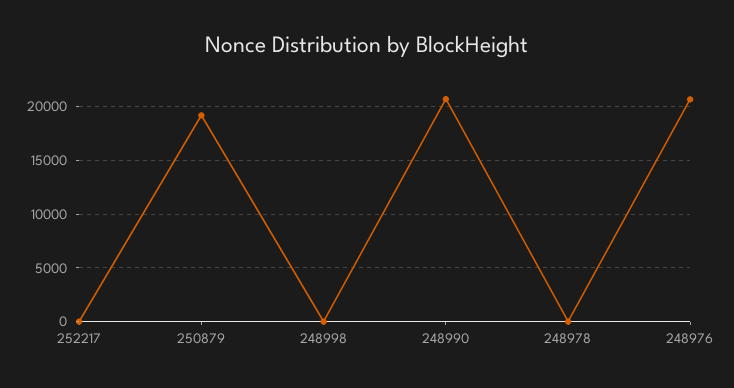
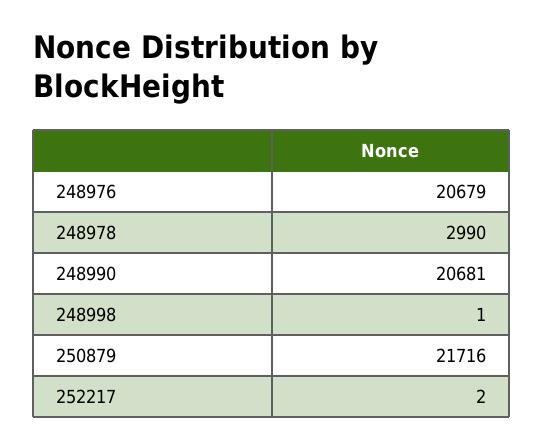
250879: 19000 -> 21716
248978: 0 -> 2990

